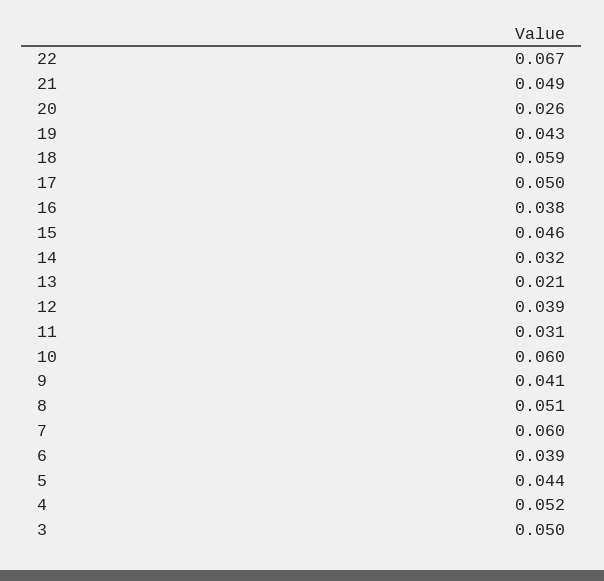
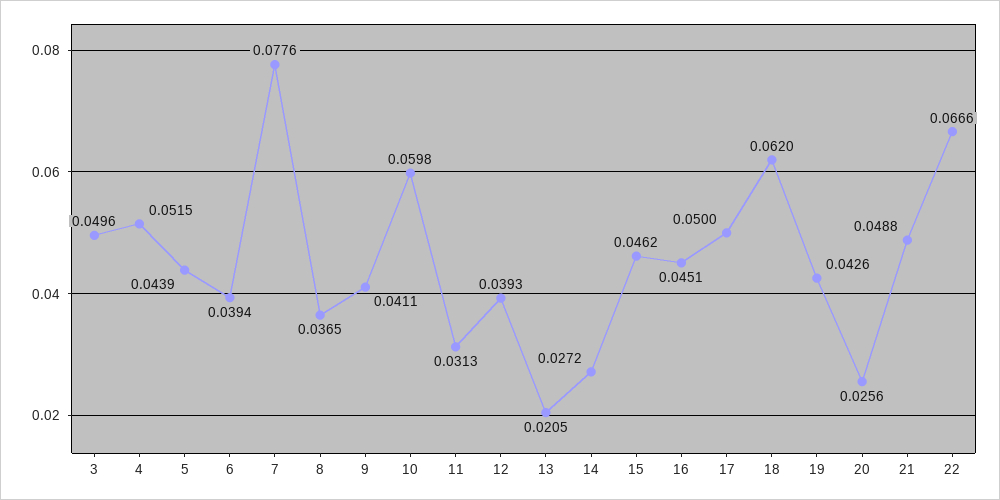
18: 0.059 -> 0.062
16: 0.038 -> 0.0451
14: 0.032 -> 0.0272
8: 0.051 -> 0.0365
7: 0.06 -> 0.0776

